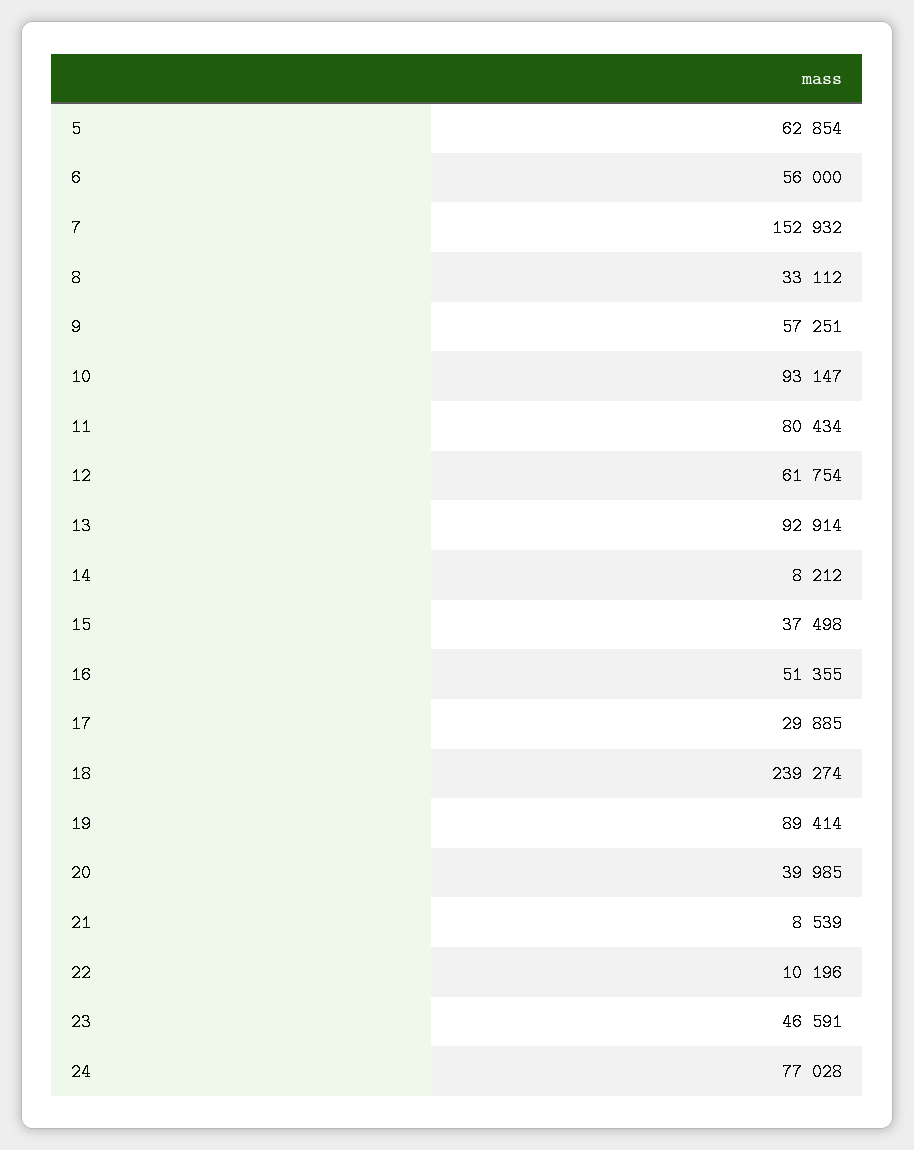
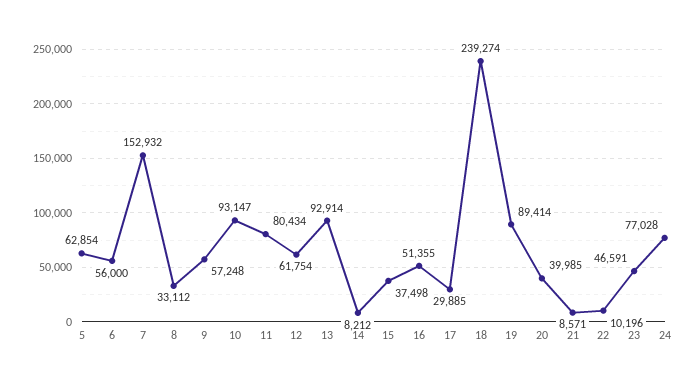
9: 57251 -> 57248
21: 8539 -> 8571

